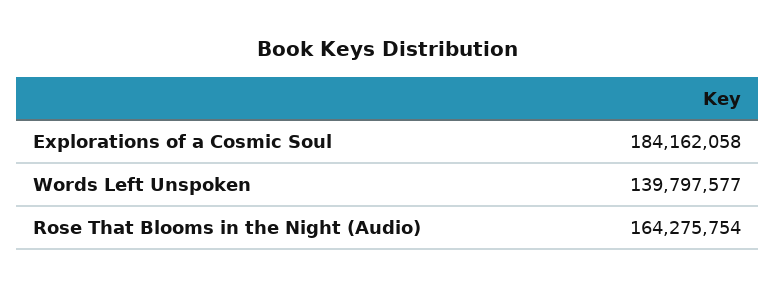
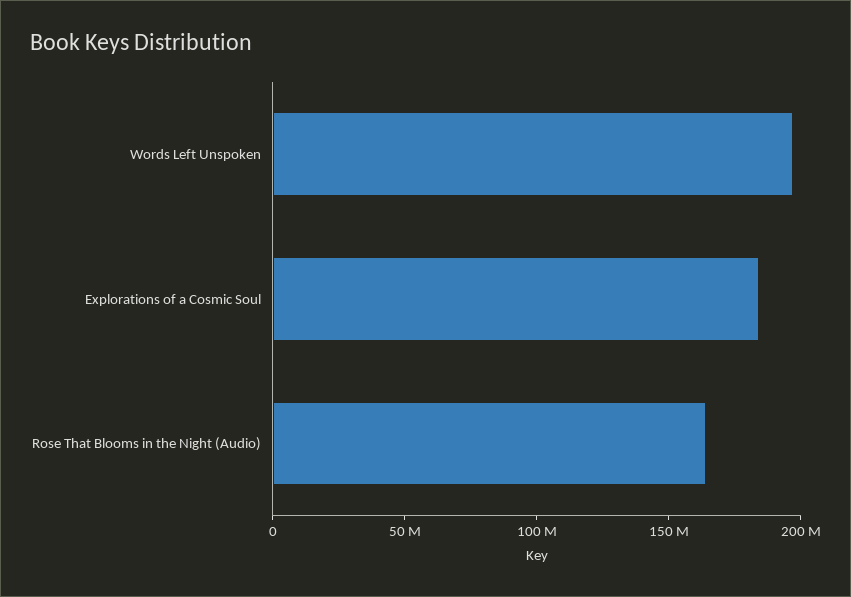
Words Left Unspoken: 139797577 -> 200000000

